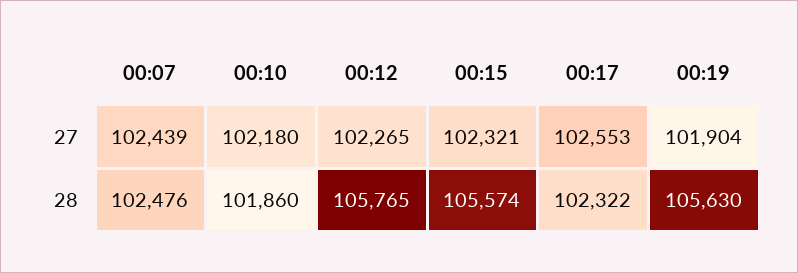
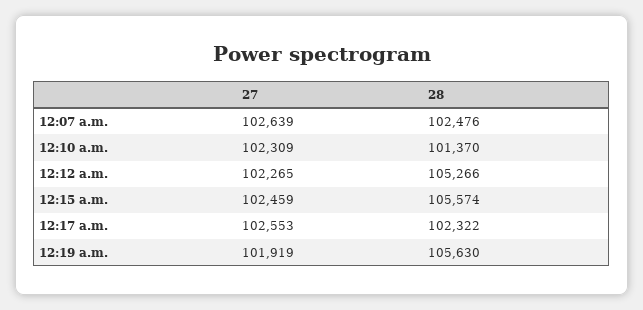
00:07, 27: 102439 -> 102639
00:10, 27: 102180 -> 102309
00:15, 27: 102321 -> 102459
00:19, 27: 101904 -> 101919
00:10, 28: 101860 -> 101370
00:12, 28: 105765 -> 105266

